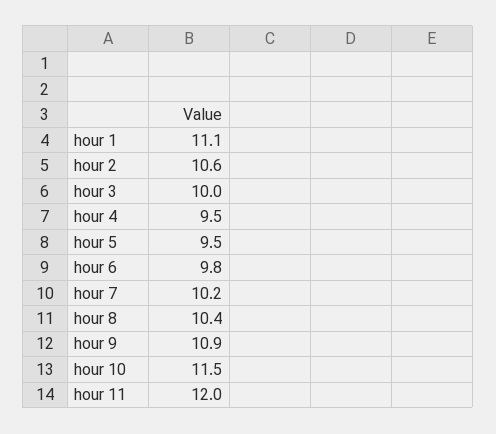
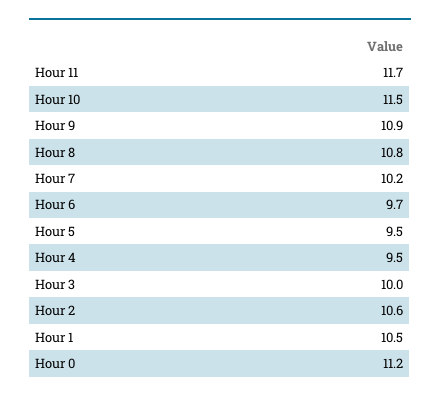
hour 1: 11.1 -> 10.5
hour 6: 9.8 -> 9.7
hour 8: 10.4 -> 10.8
hour 11: 12 -> 11.7
Hour 0: none -> 11.2

